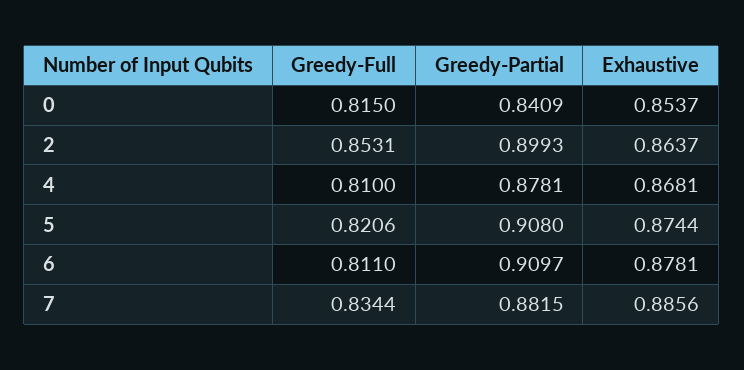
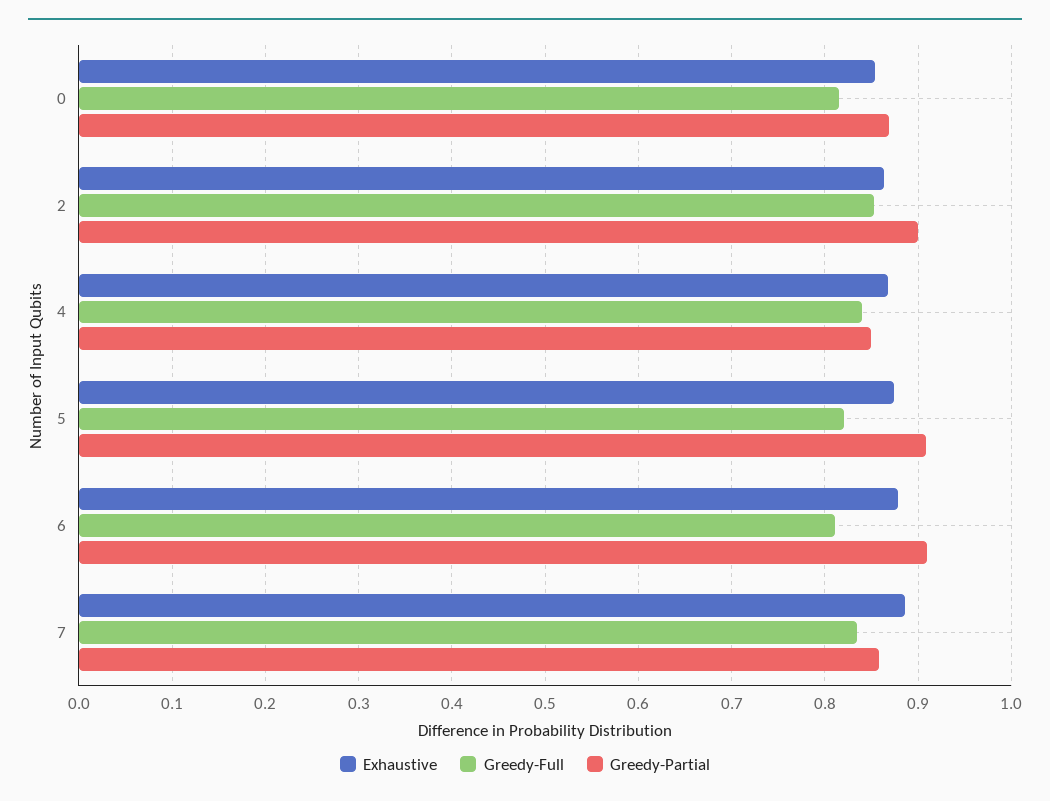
Greedy-Partial, 0: 0.8409 -> 0.87
Greedy-Full, 4: 0.81 -> 0.84
Greedy-Partial, 4: 0.8781 -> 0.85
Greedy-Partial, 7: 0.8815 -> 0.86

